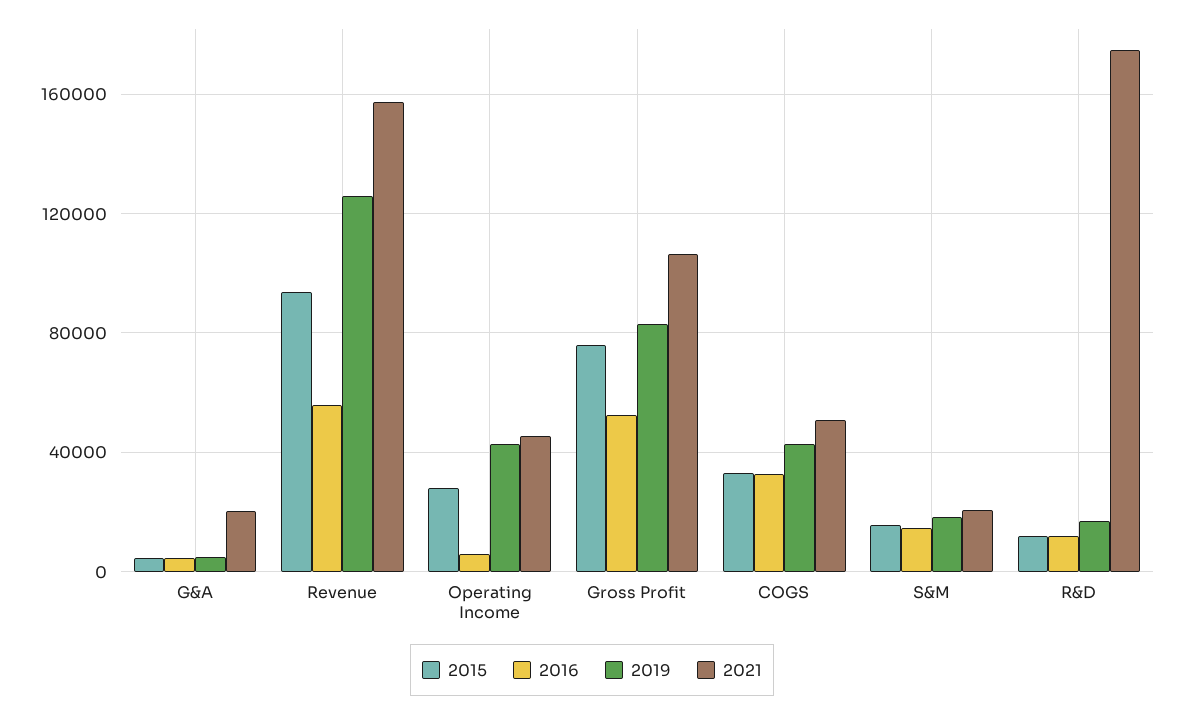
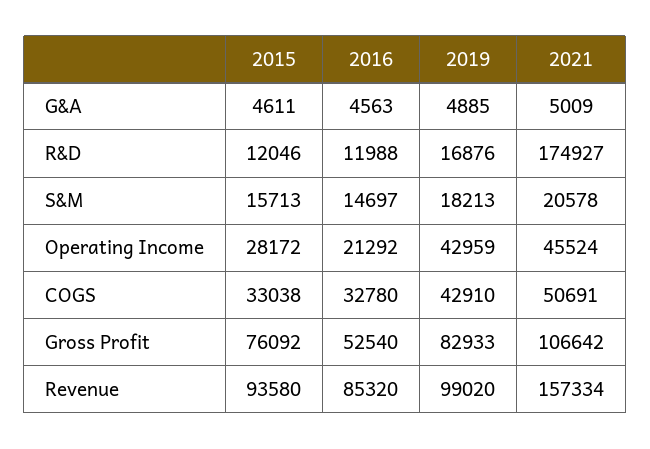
2021, G&A: 20000 -> 5009
2016, Revenue: 55000 -> 85320
2019, Revenue: 125000 -> 99020
2016, Operating Income: 5000 -> 21292

